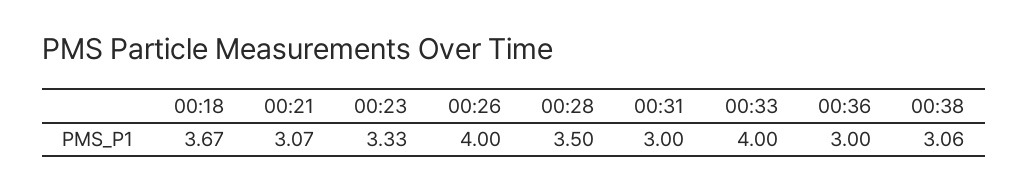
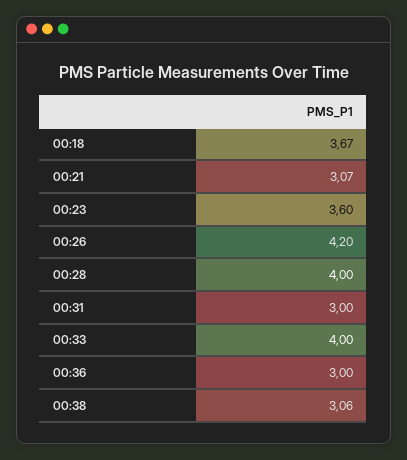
00:23: 3.33 -> 3.6
00:26: 4 -> 4.2
00:28: 3.5 -> 4

